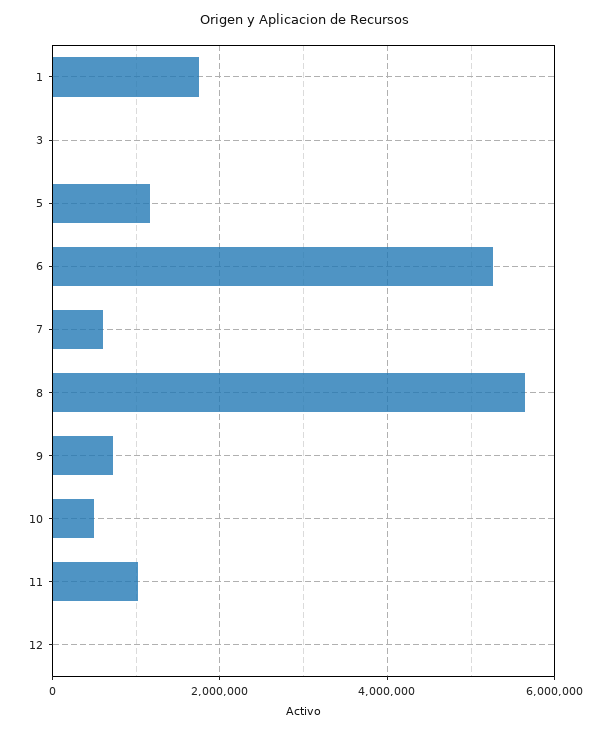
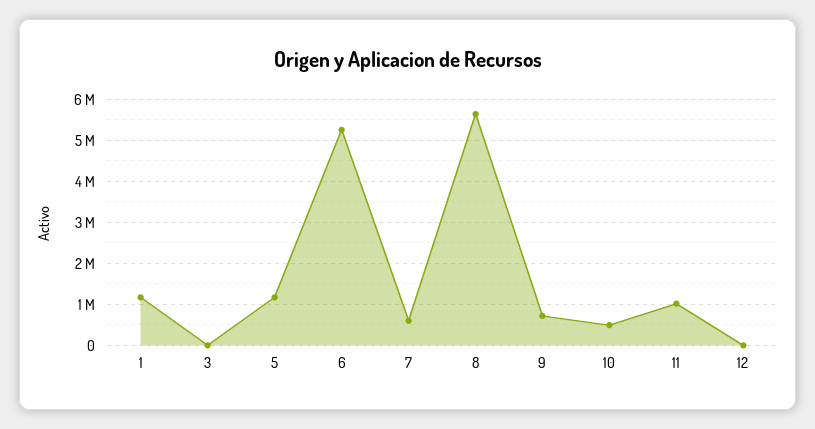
1: 1800000 -> 1200000

